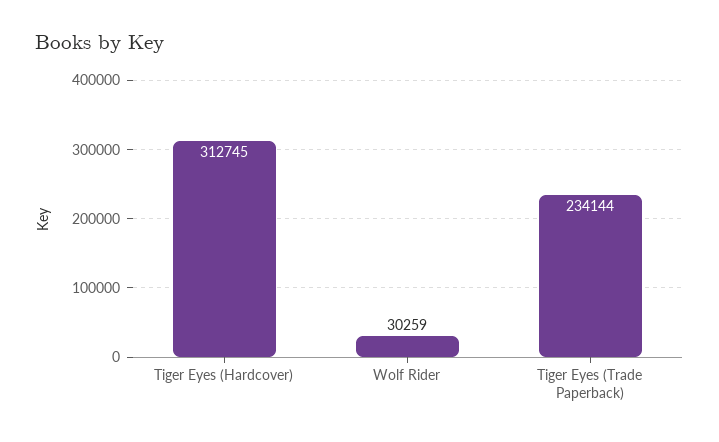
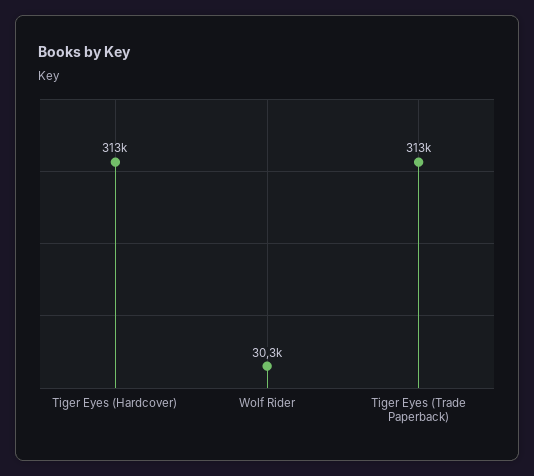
Tiger Eyes (Trade Paperback): 234144 -> 313000

